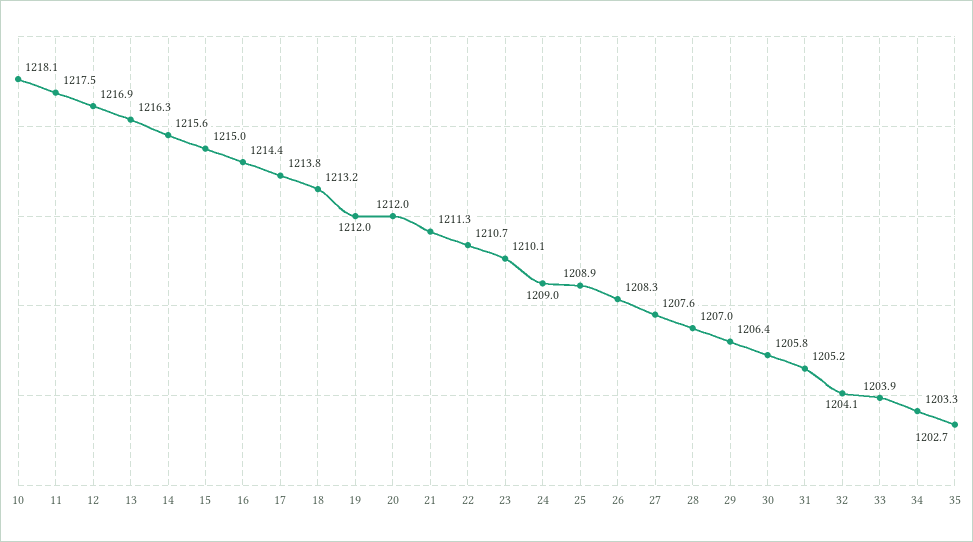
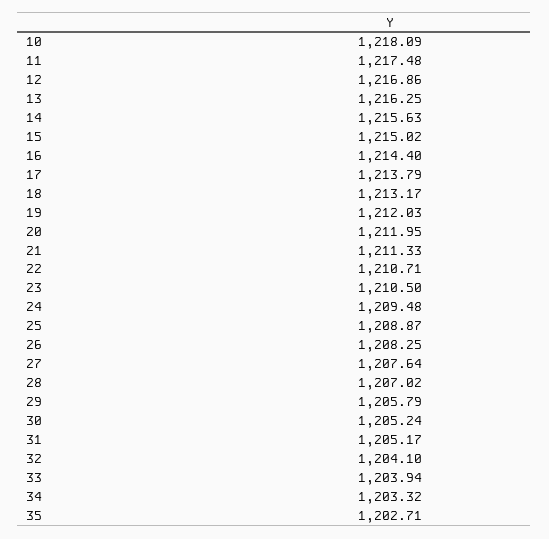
23: 1210.1 -> 1210.5
24: 1209 -> 1209.48
29: 1206.4 -> 1205.79
30: 1205.8 -> 1205.24

